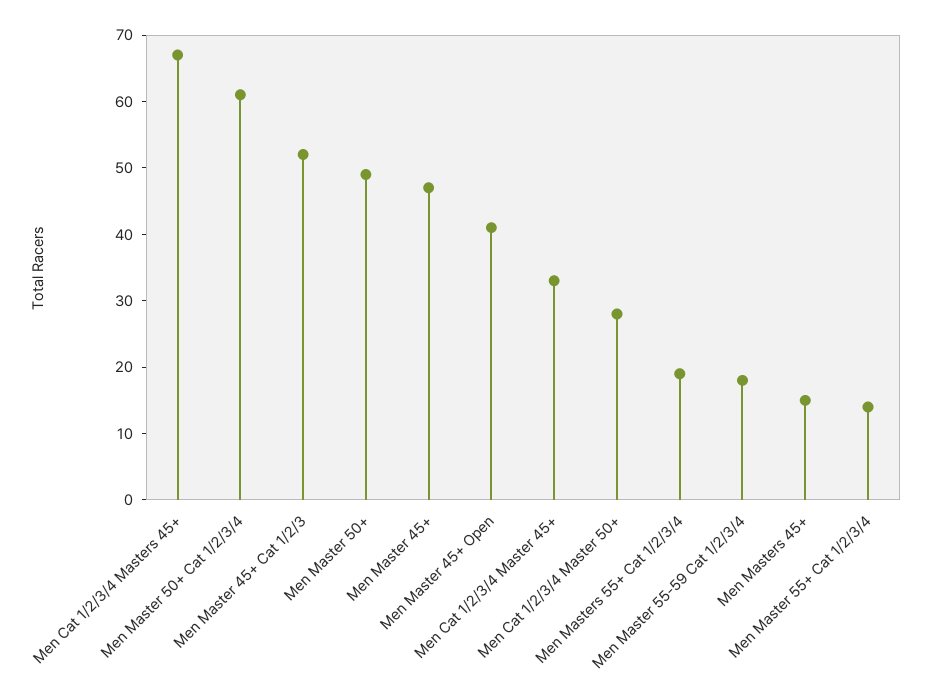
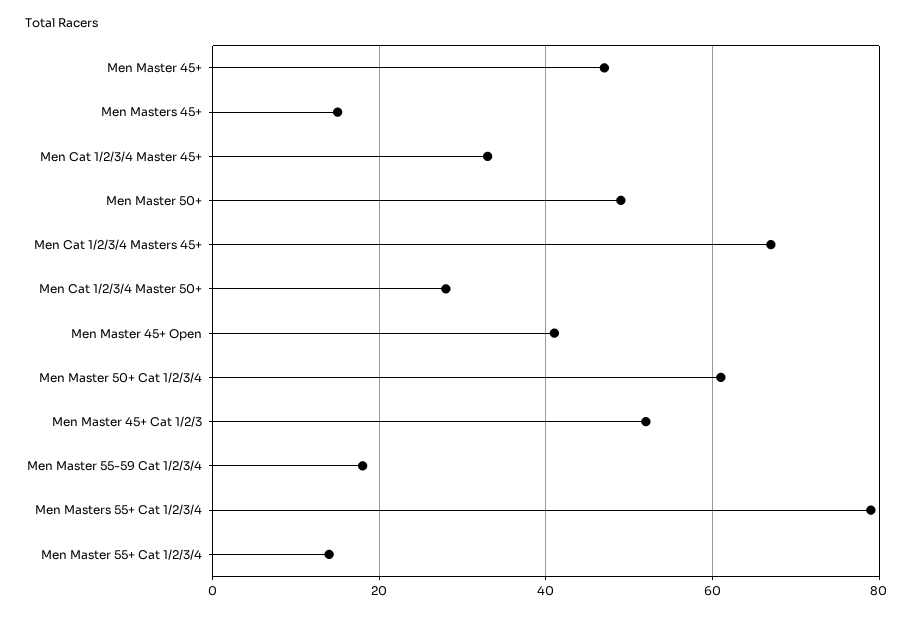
Men Masters 55+ Cat 1/2/3/4: 20 -> 80

